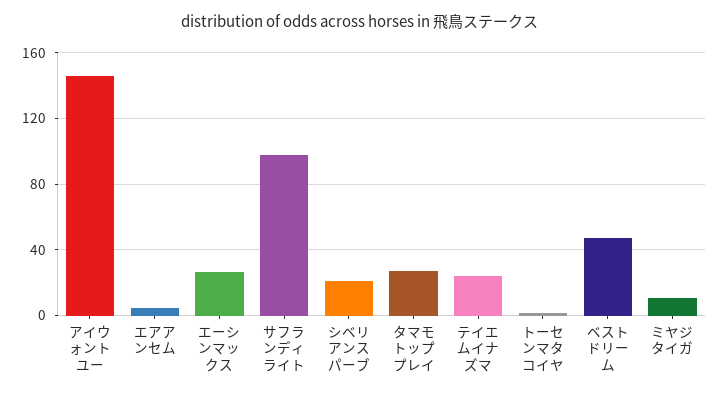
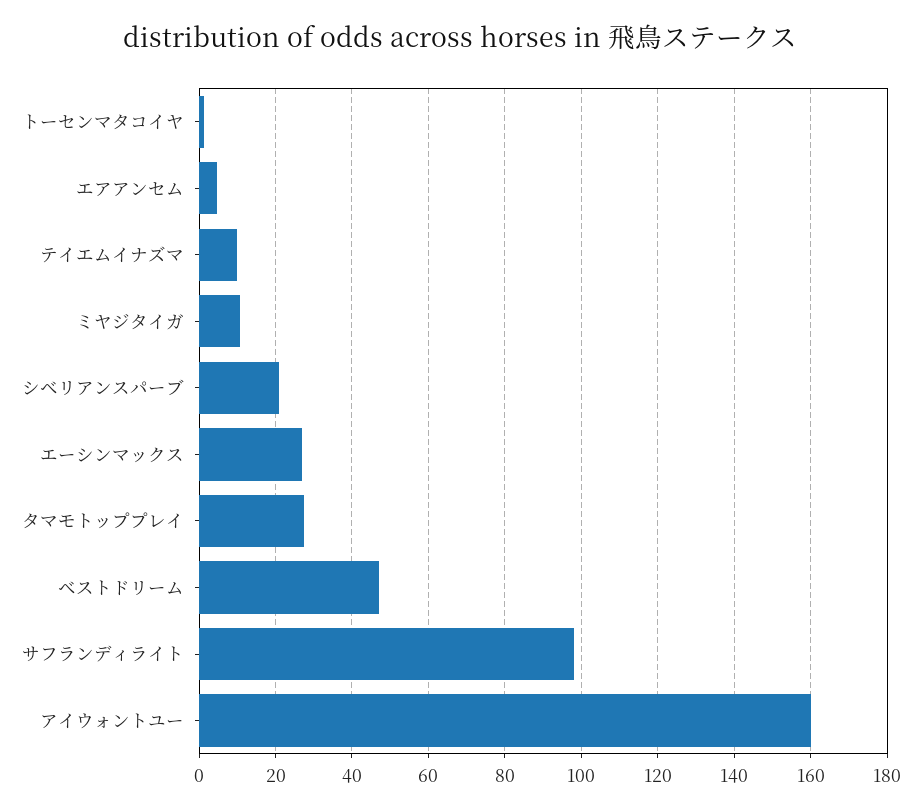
アイウォントユー: 145 -> 160
テイエムイナズマ: 25 -> 10

